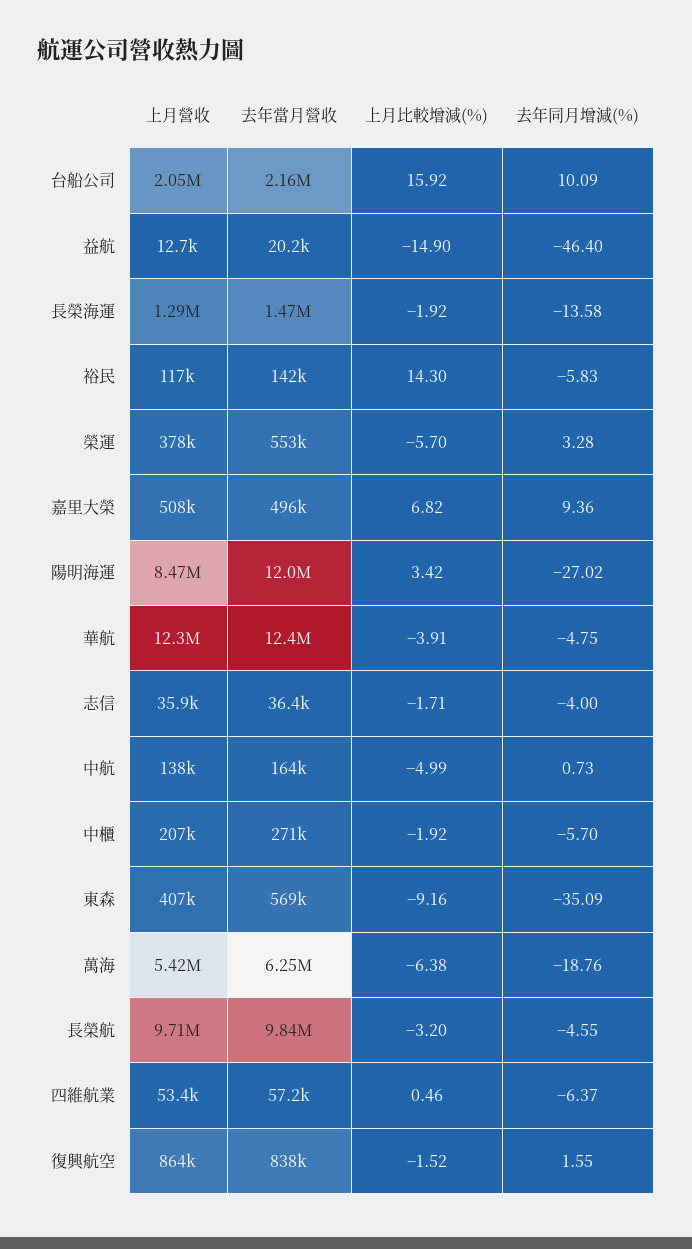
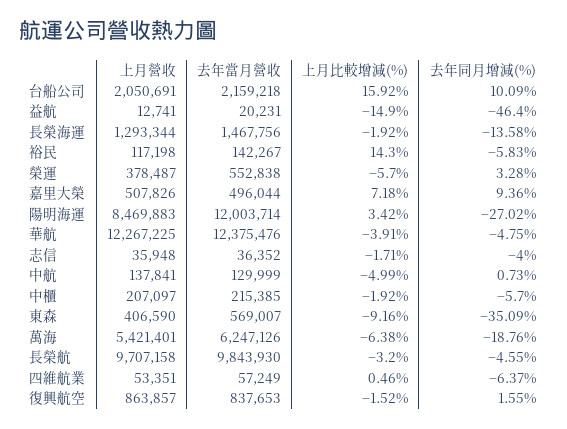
上月比較增減(%), 嘉里大榮: 6.82 -> 7.18
去年當月營收, 中航: 164000 -> 129999
去年當月營收, 中櫃: 271000 -> 215385

